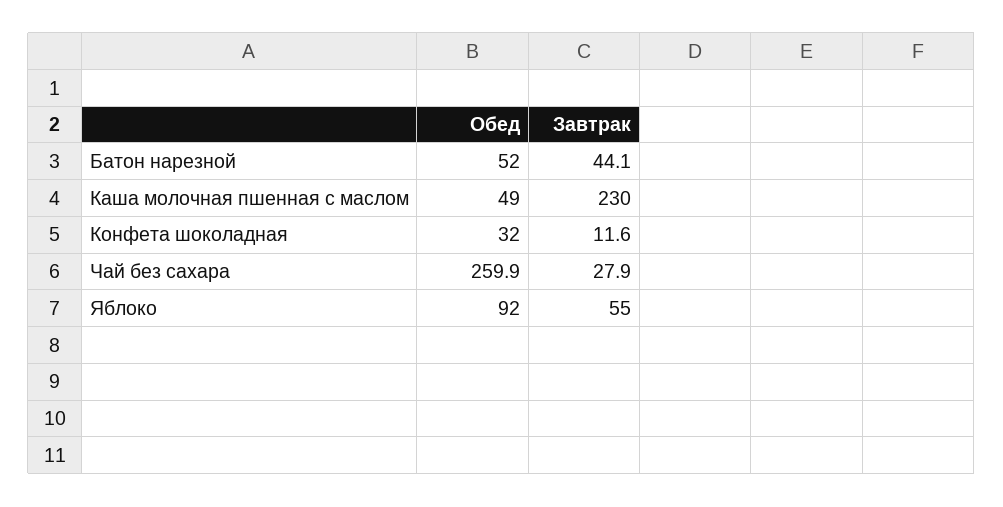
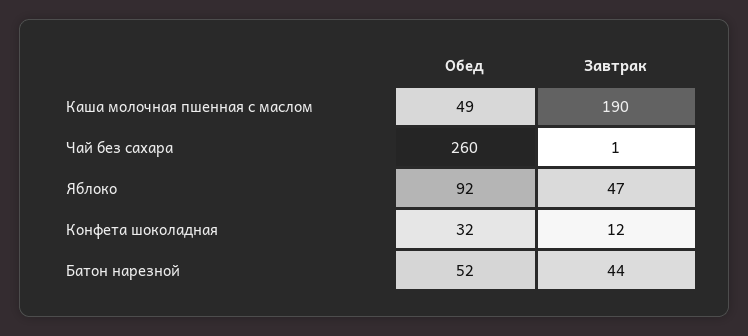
Завтрак, Каша молочная пшенная с маслом: 230 -> 190
Завтрак, Чай без сахара: 27.9 -> 1
Завтрак, Яблоко: 55 -> 47

